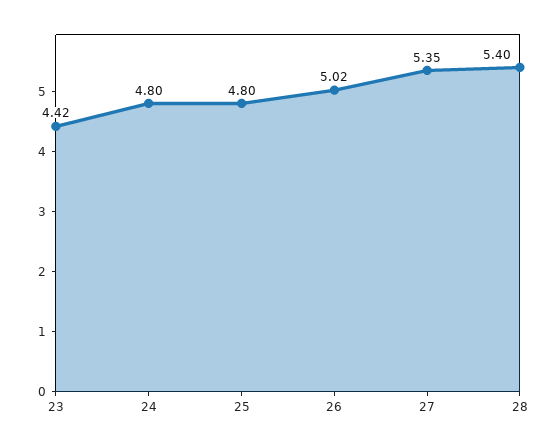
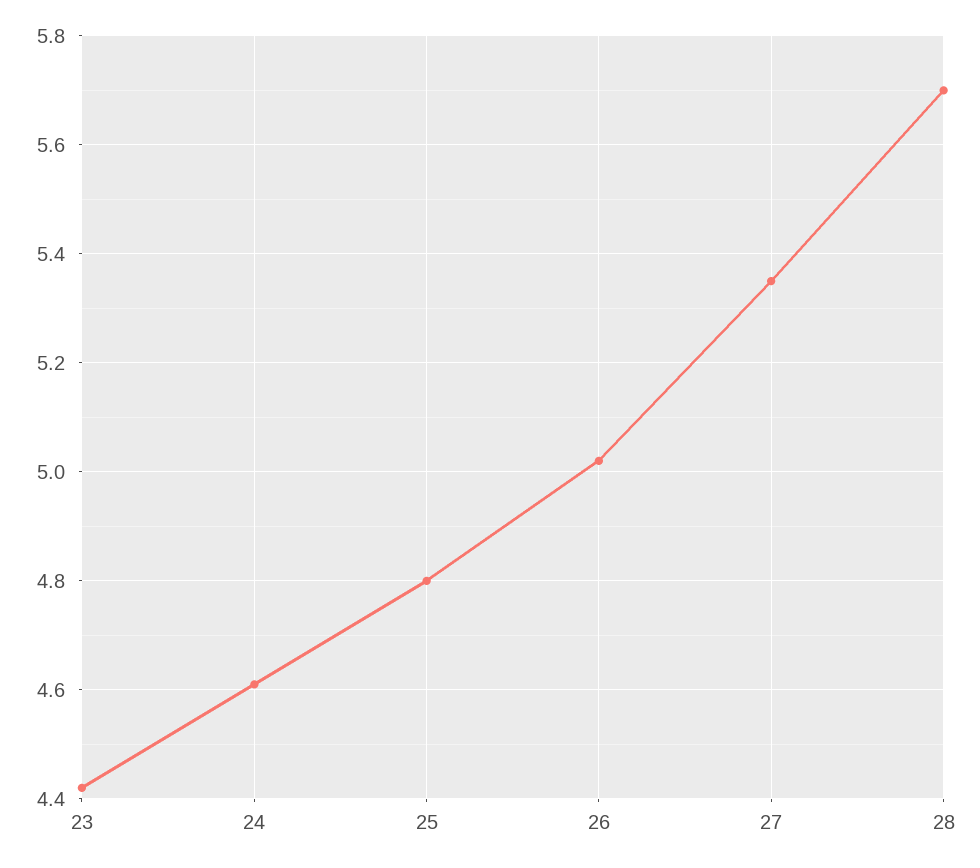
24: 4.8 -> 4.6
28: 5.4 -> 5.7

